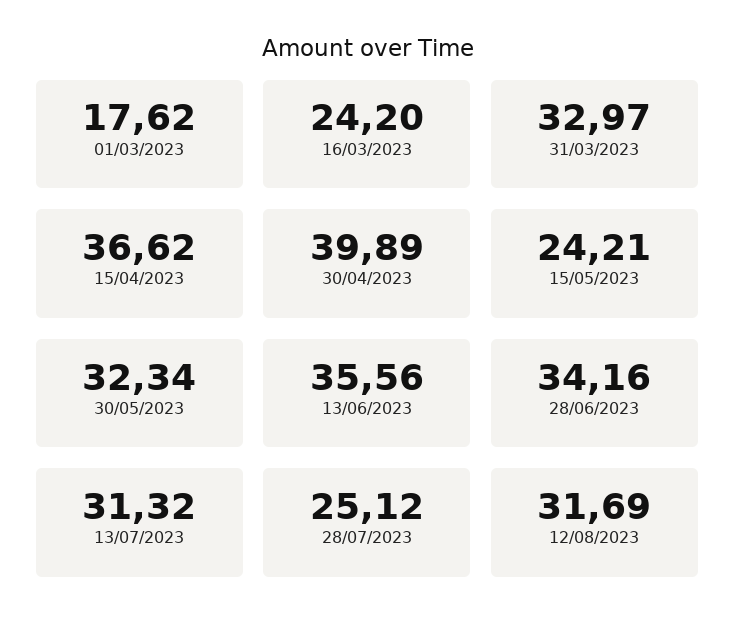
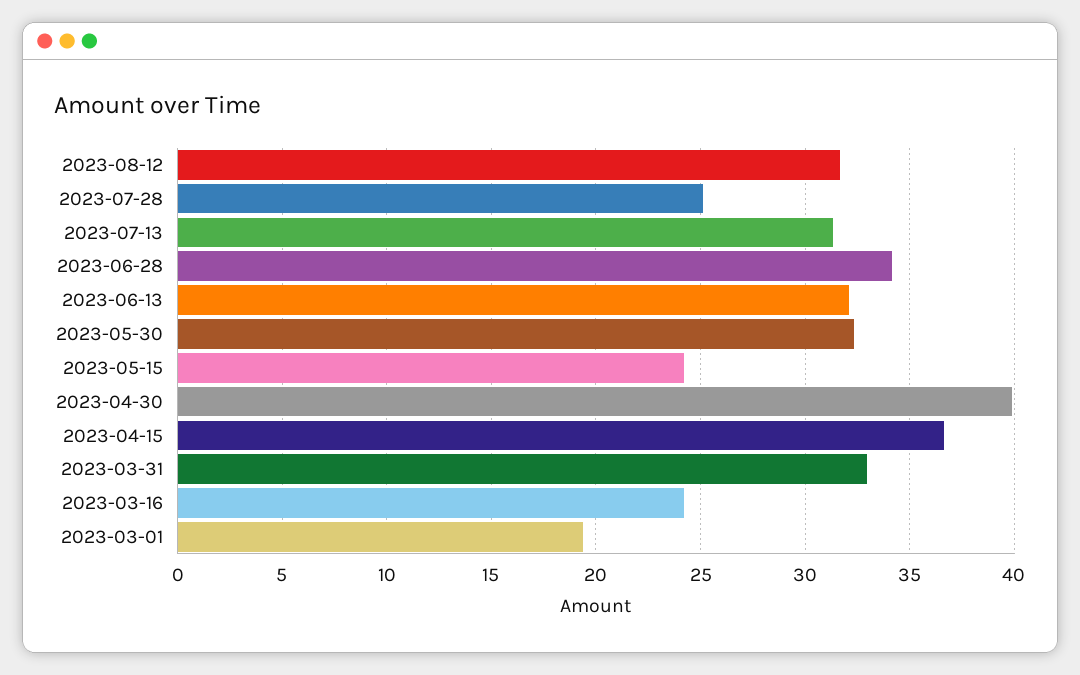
01/03/2023: 17.62 -> 19.5
13/06/2023: 35.56 -> 32

